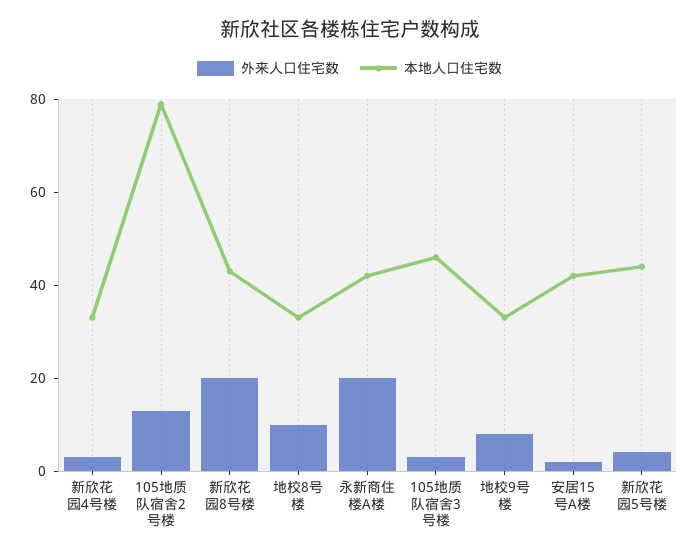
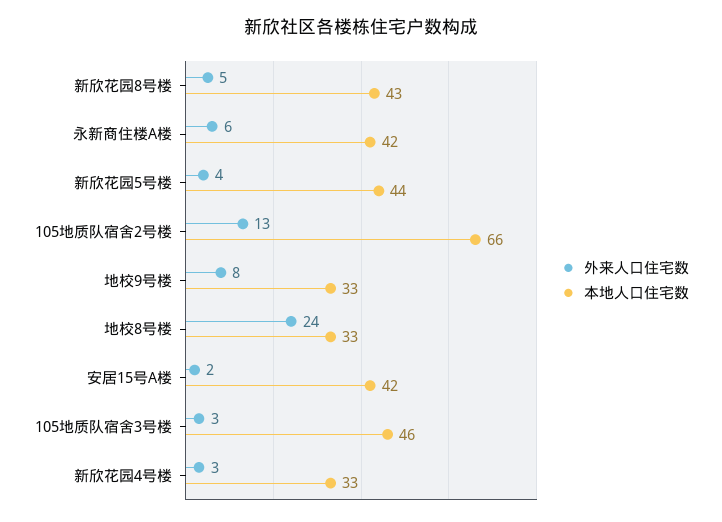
本地人口住宅数, 105地质队宿舍2号楼: 80 -> 66
外来人口住宅数, 新欣花园8号楼: 20 -> 5
外来人口住宅数, 地校8号楼: 10 -> 24
外来人口住宅数, 永新商住楼A楼: 20 -> 6

